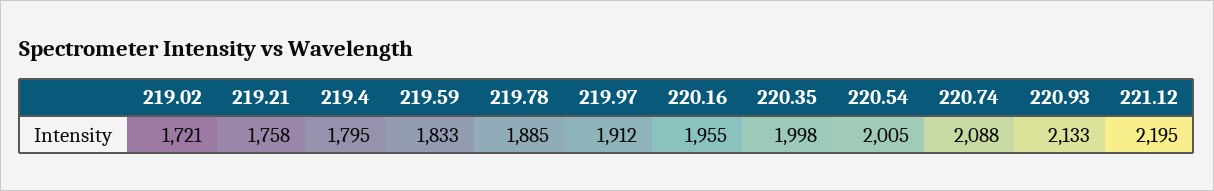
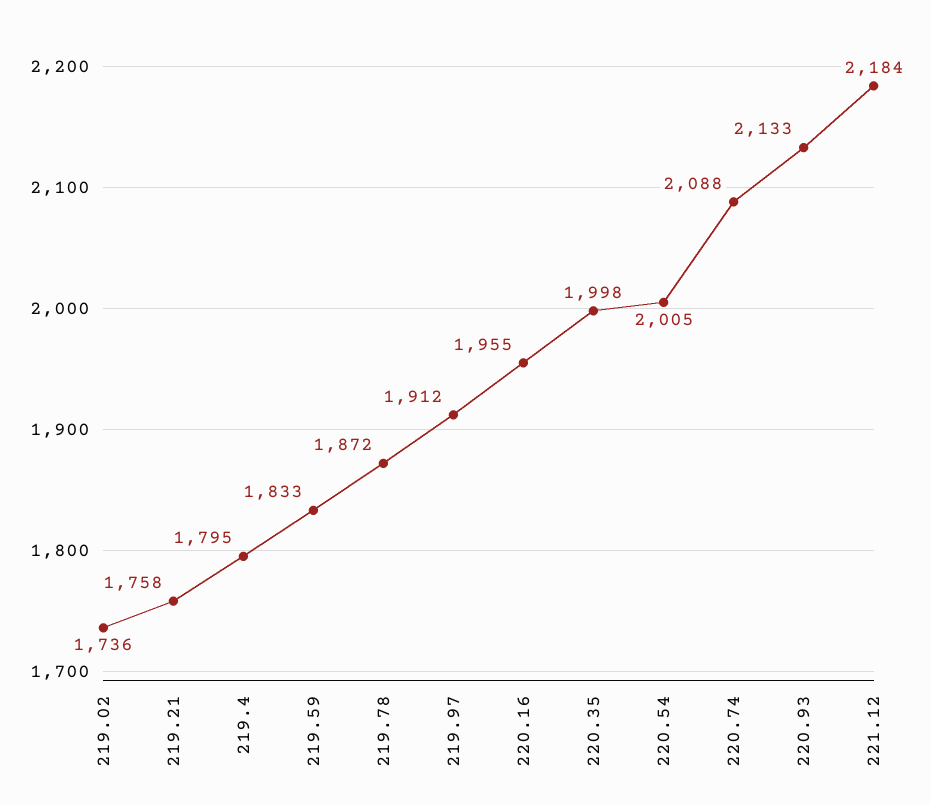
219.02: 1721 -> 1736
219.78: 1885 -> 1872
221.12: 2195 -> 2184

